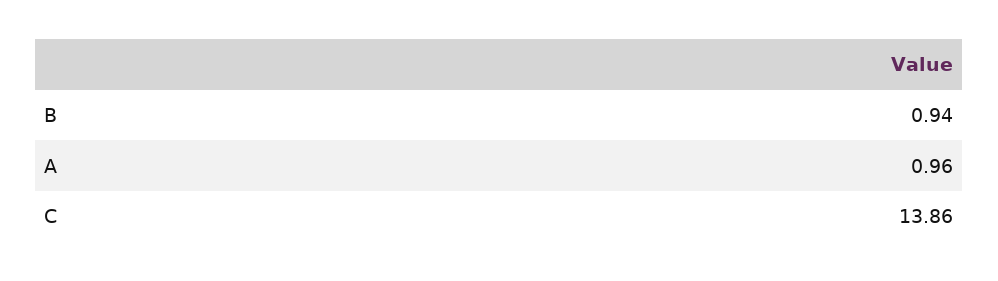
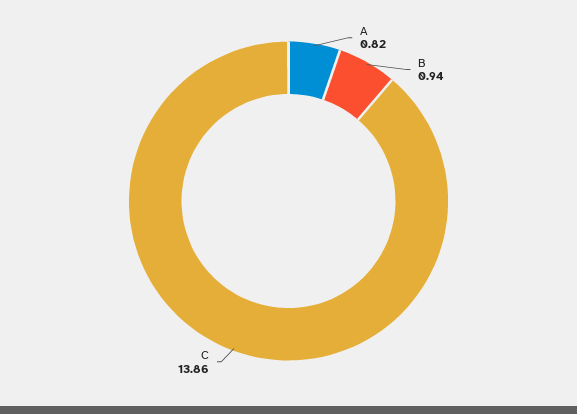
A: 0.96 -> 0.82

